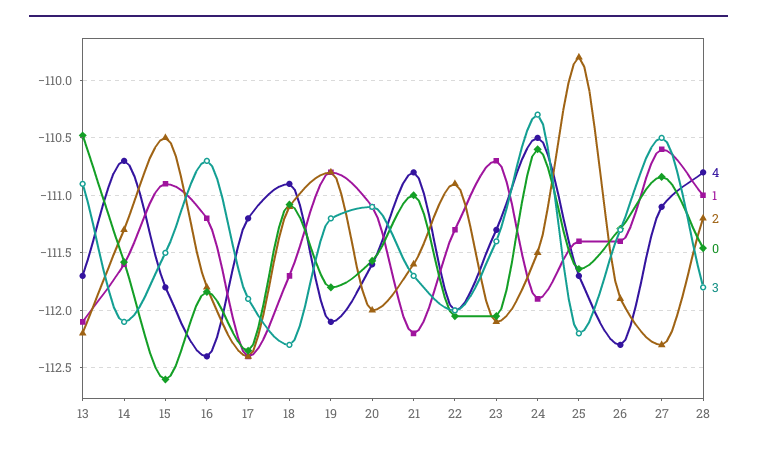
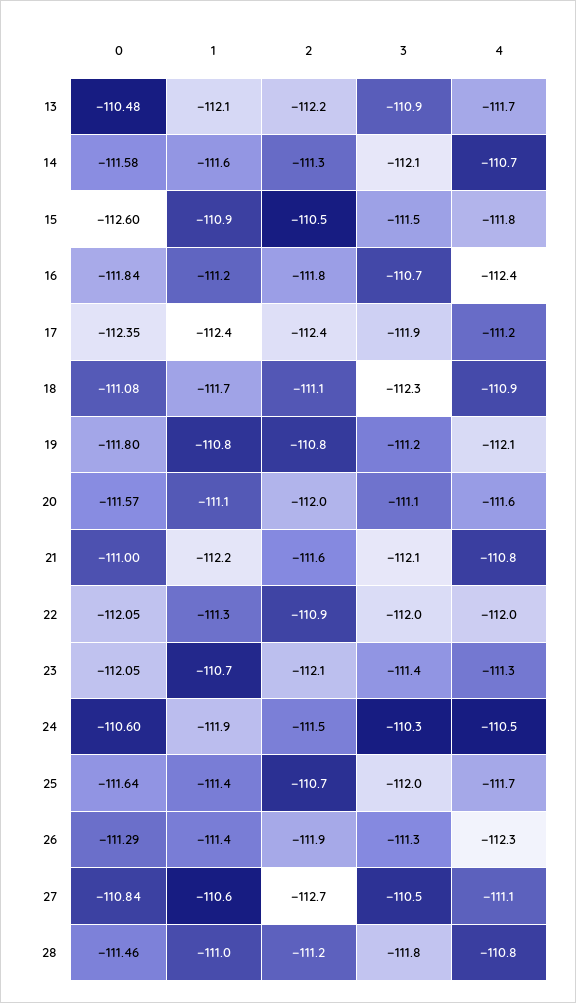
3, 21: -111.7 -> -112.1
2, 25: -109.8 -> -110.7
3, 25: -112.2 -> -112
2, 27: -112.3 -> -112.7

